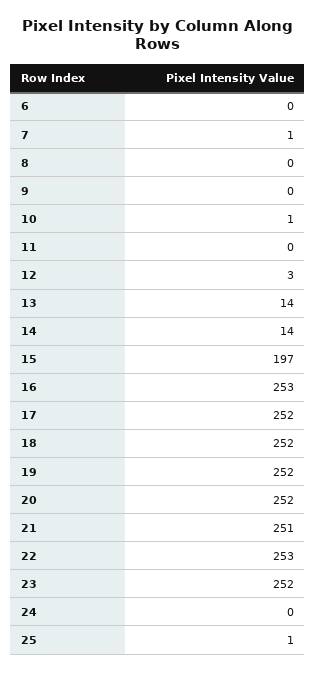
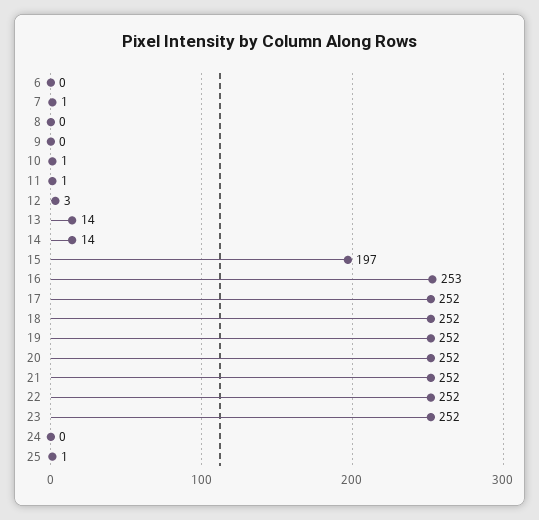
11: 0 -> 1
21: 251 -> 252
22: 253 -> 252

